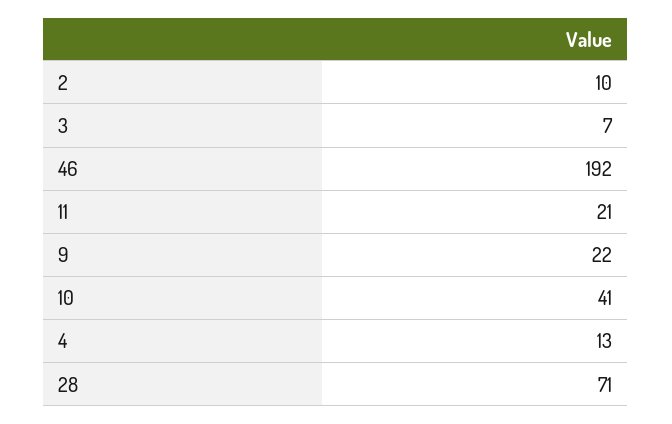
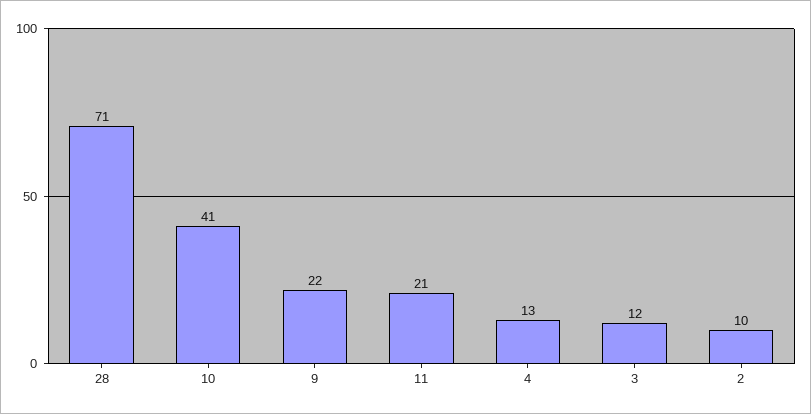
3: 7 -> 12
46: 192 -> none

